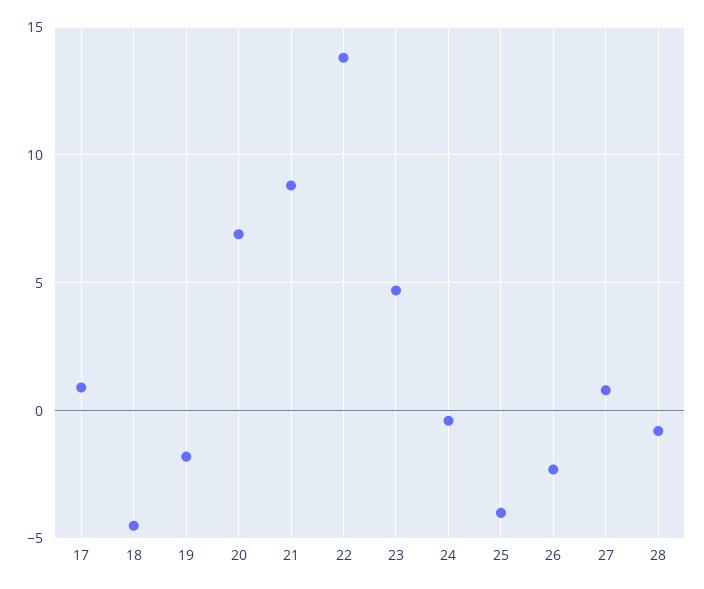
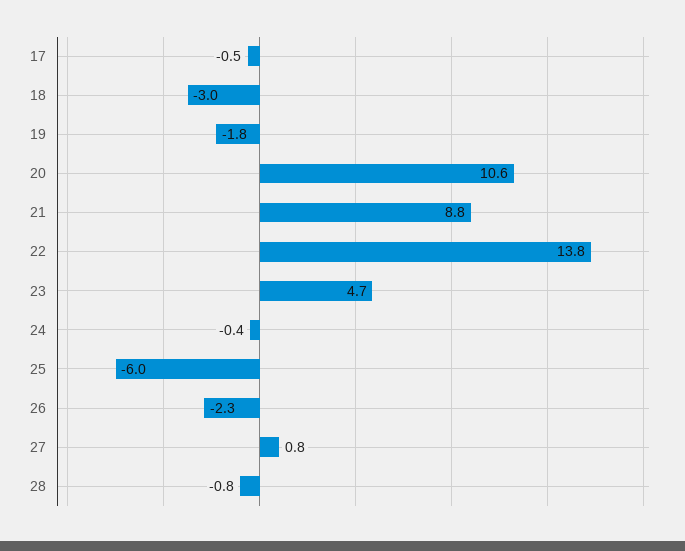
17: 1 -> -0.5
18: -4.5 -> -3
20: 7 -> 10.6
25: -4 -> -6

